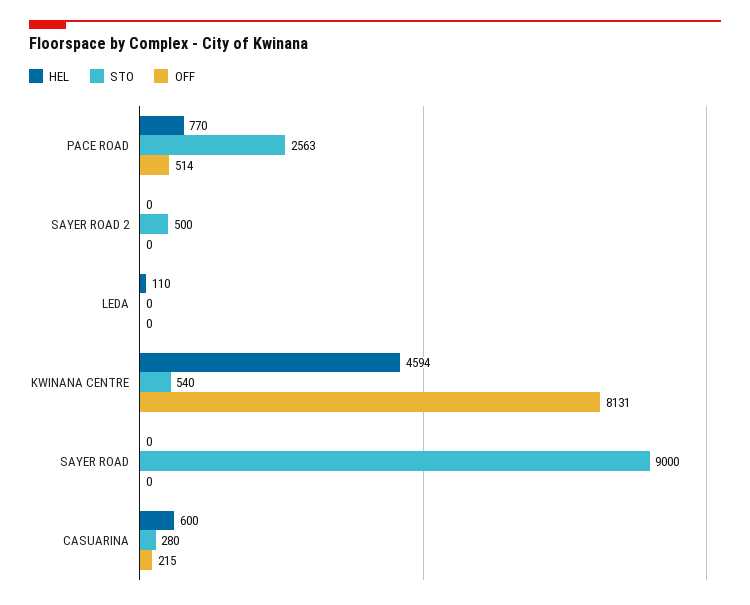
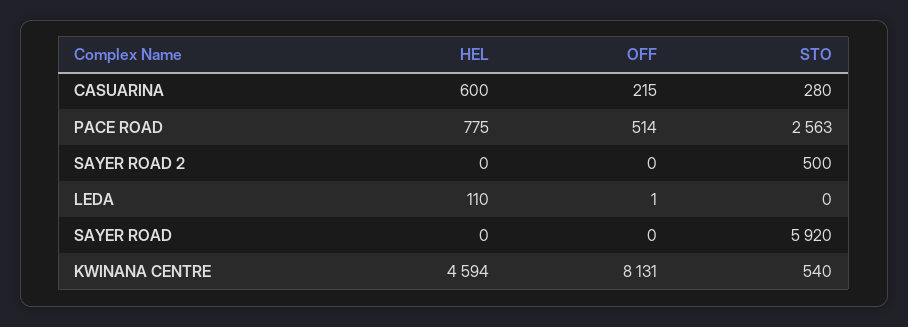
HEL, PACE ROAD: 770 -> 775
OFF, LEDA: 0 -> 1
STO, SAYER ROAD: 9000 -> 5920

